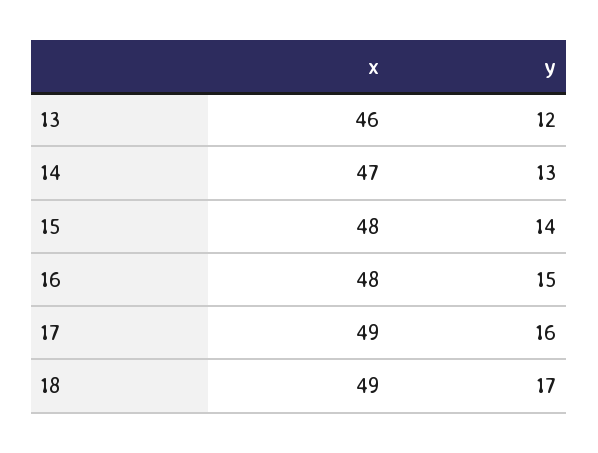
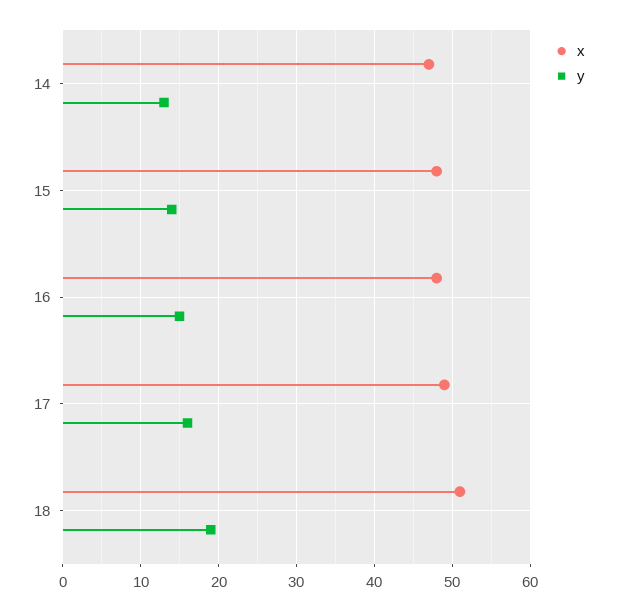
x, 13: 46 -> none
y, 13: 12 -> none
x, 18: 49 -> 51
y, 18: 17 -> 19

